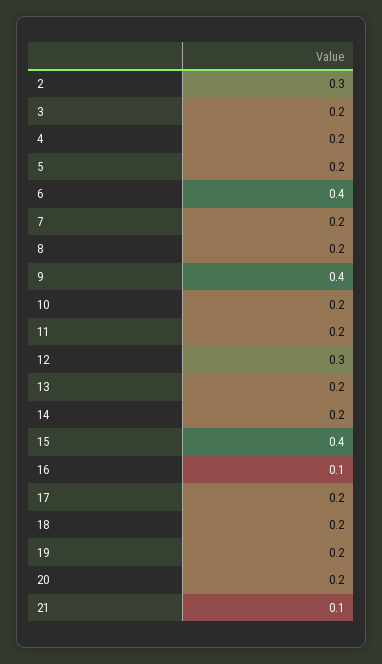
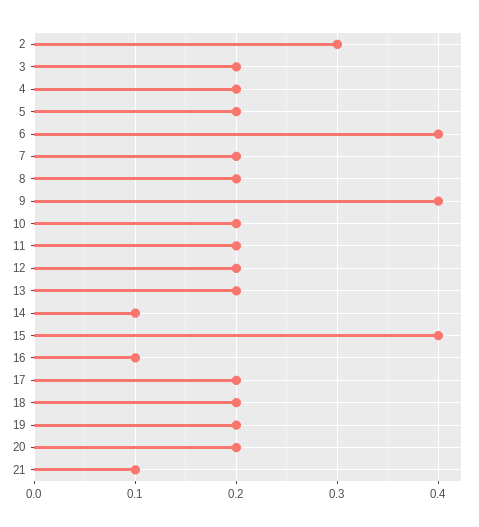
12: 0.3 -> 0.2
14: 0.2 -> 0.1

